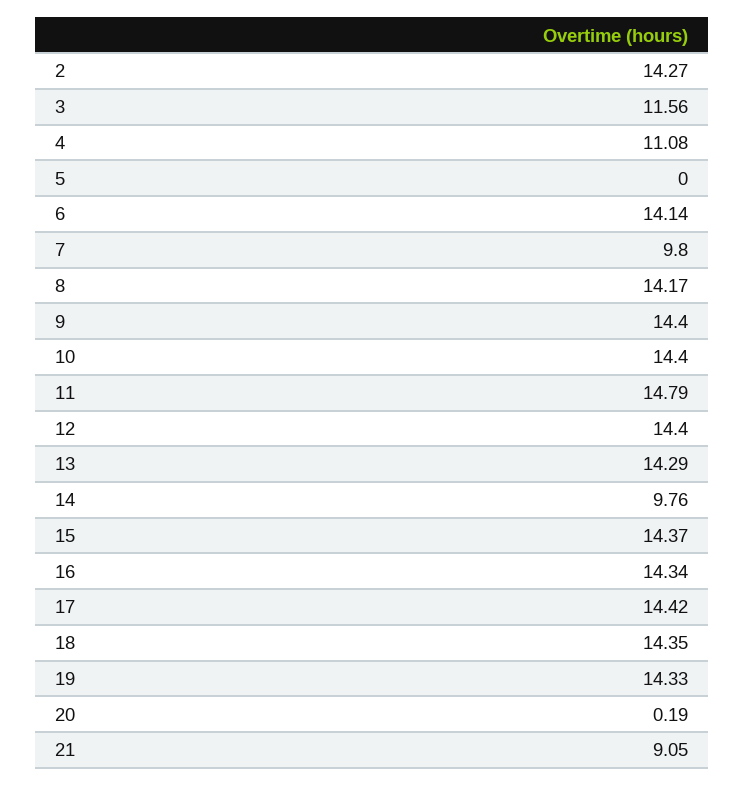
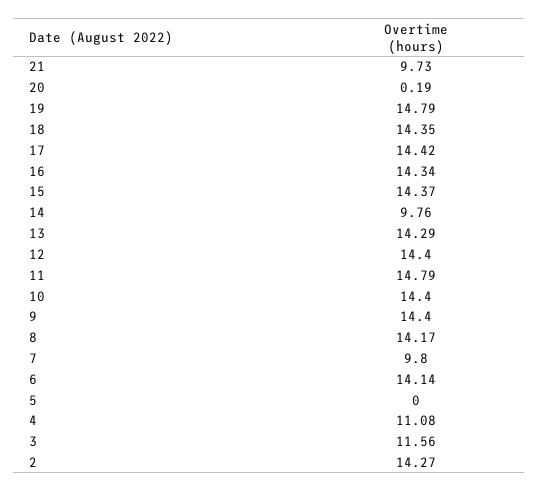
19: 14.33 -> 14.79
21: 9.05 -> 9.73

